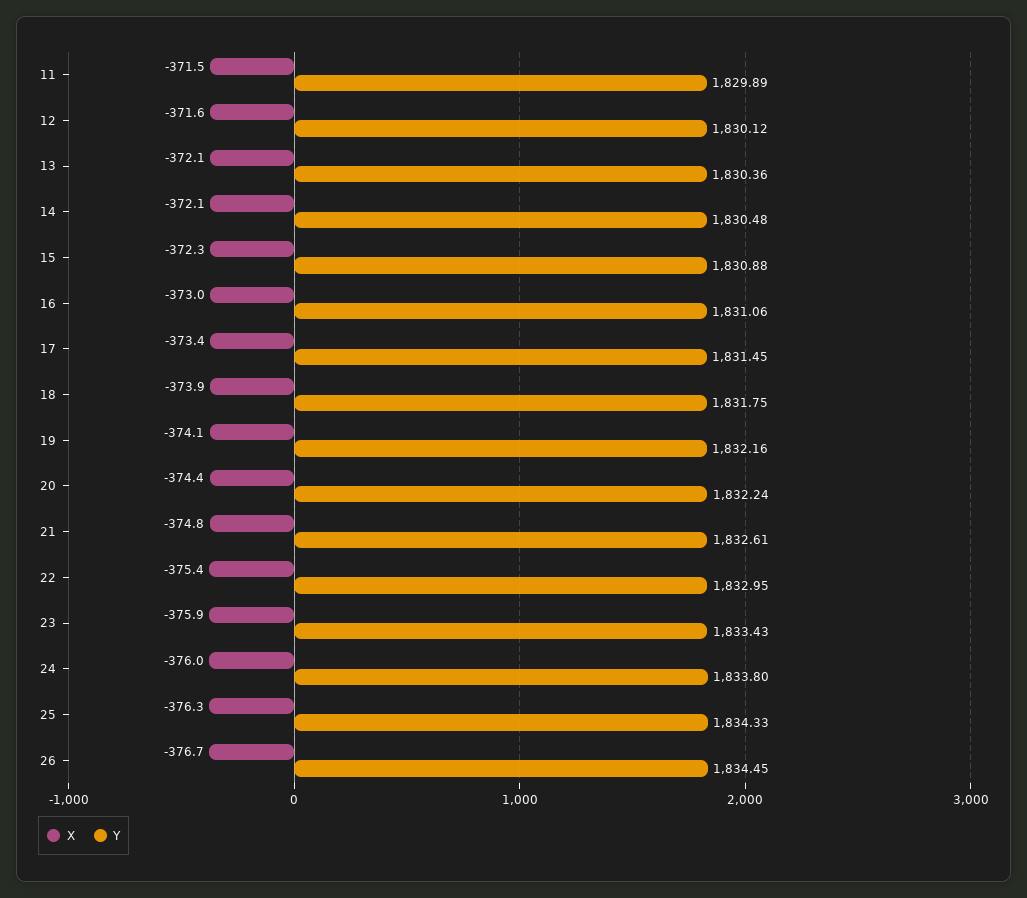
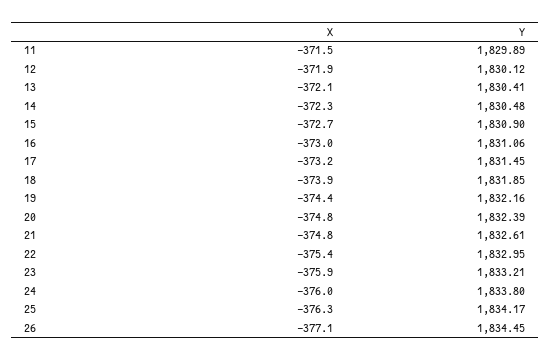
X, 12: -371.6 -> -371.9
Y, 13: 1830.36 -> 1830.41
X, 14: -372.1 -> -372.3
X, 15: -372.3 -> -372.7
Y, 15: 1830.88 -> 1830.9
X, 17: -373.4 -> -373.2
Y, 18: 1831.75 -> 1831.85
X, 19: -374.1 -> -374.4
X, 20: -374.4 -> -374.8
Y, 20: 1832.24 -> 1832.39
Y, 23: 1833.43 -> 1833.21
Y, 25: 1834.33 -> 1834.17
X, 26: -376.7 -> -377.1

